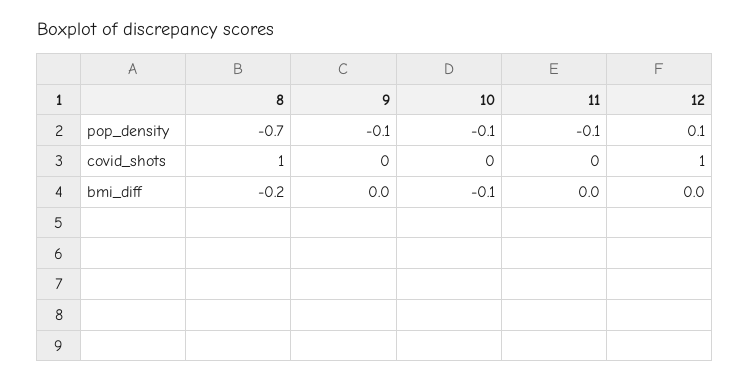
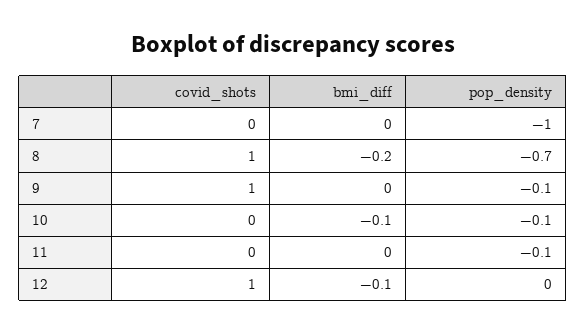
12, pop_density: 0.1 -> 0
9, covid_shots: 0 -> 1
12, bmi_diff: 0 -> -0.1
7, covid_shots: none -> 0
7, bmi_diff: none -> 0
7, pop_density: none -> -1

